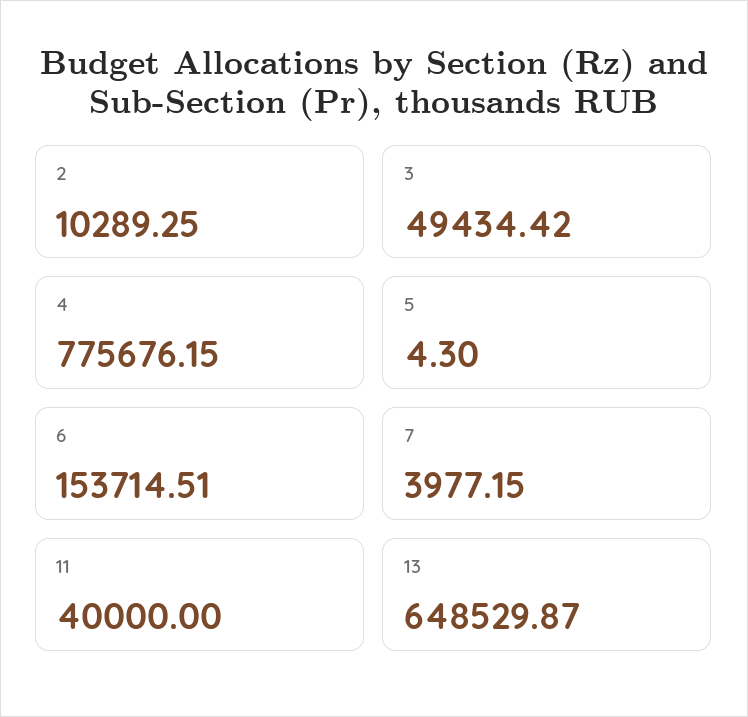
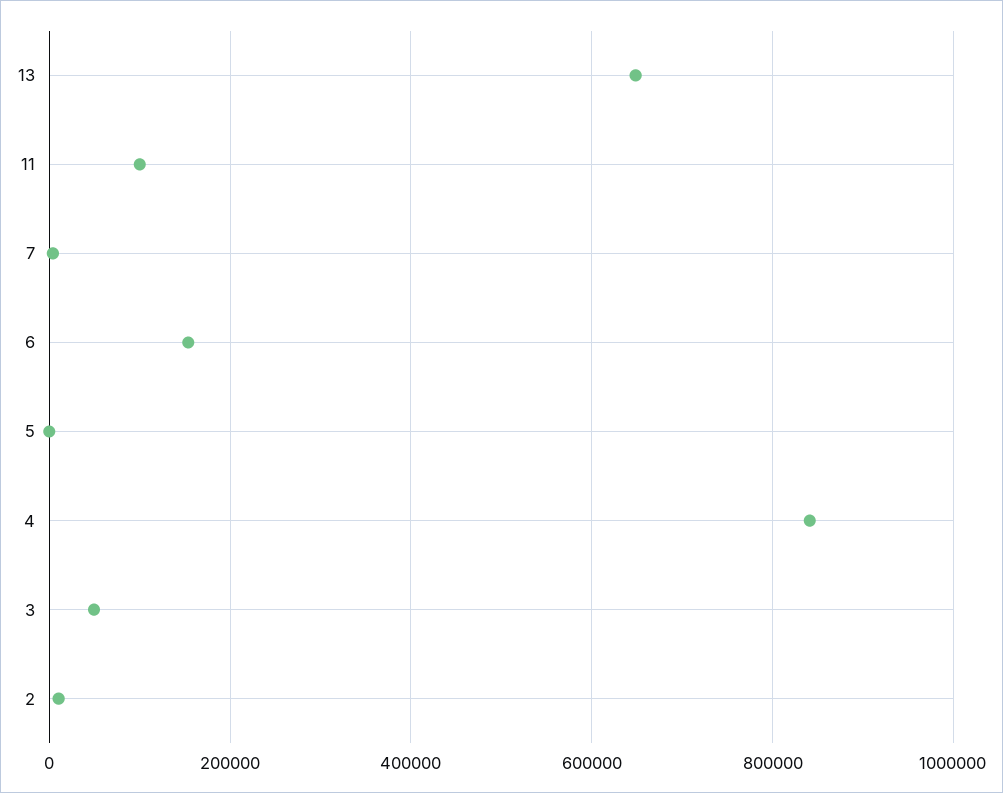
4: 775676.15 -> 840000
11: 40000 -> 100000

